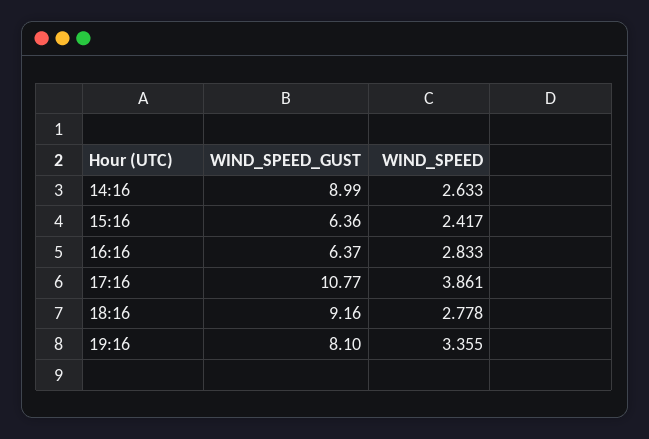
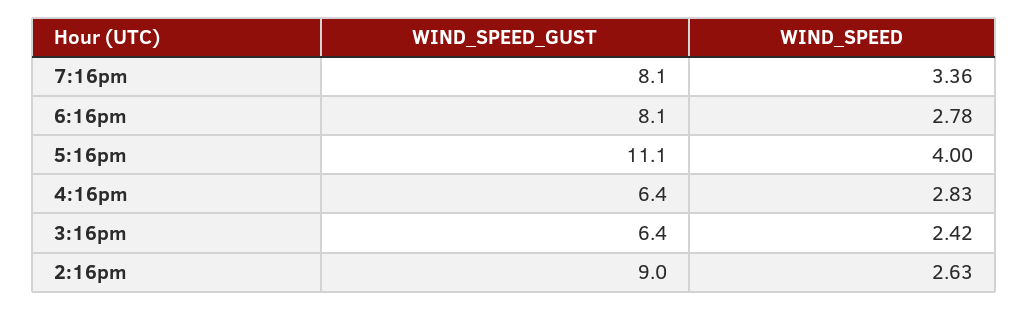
WIND_SPEED_GUST, 17:16: 10.77 -> 11.1
WIND_SPEED, 17:16: 3.861 -> 4
WIND_SPEED_GUST, 18:16: 9.16 -> 8.1

